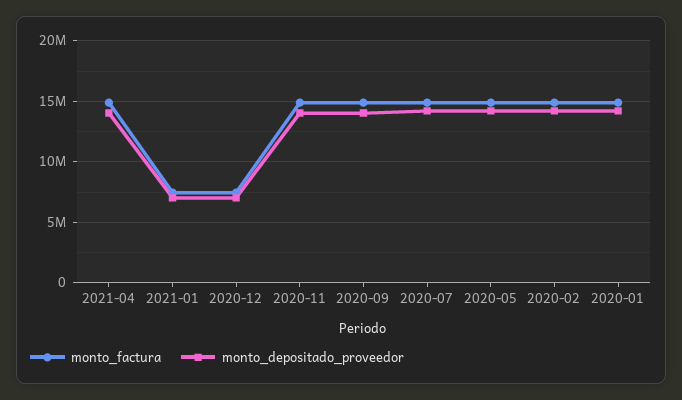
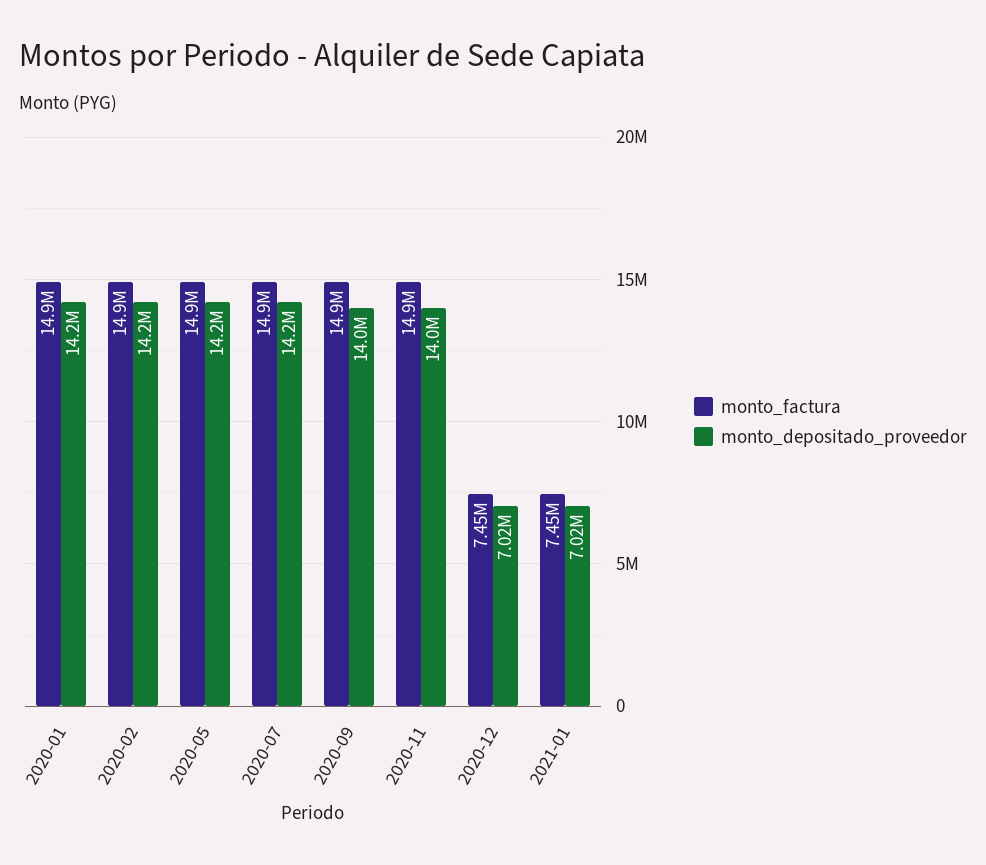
monto_factura, 2021-04: 15000000 -> none
monto_depositado_proveedor, 2021-04: 14000000 -> none

